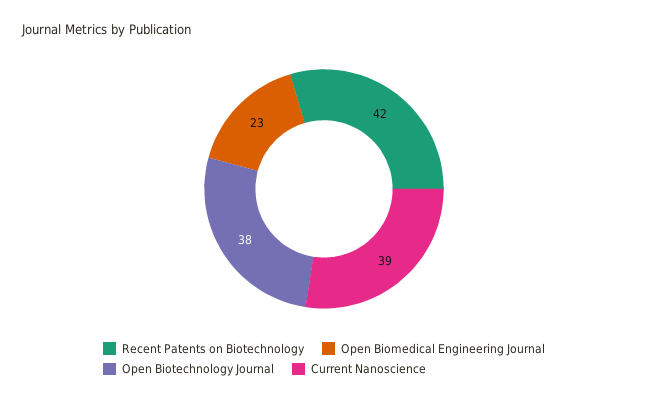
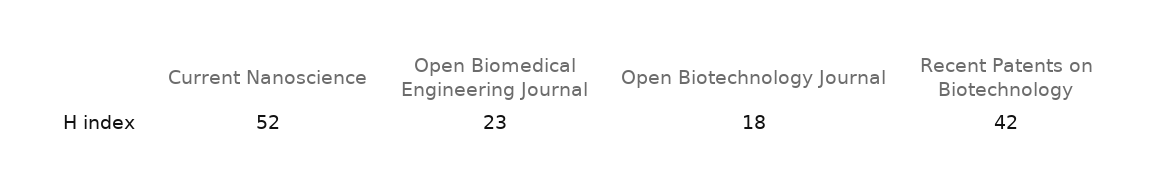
Open Biotechnology Journal: 38 -> 18
Current Nanoscience: 39 -> 52

